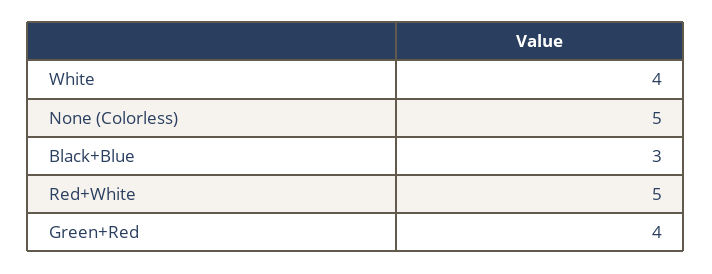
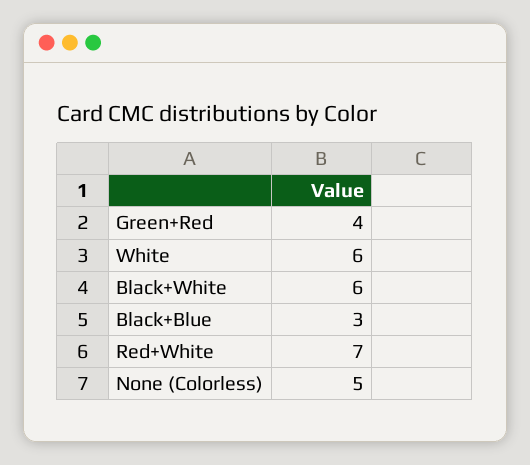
White: 4 -> 6
Red+White: 5 -> 7
Black+White: none -> 6

